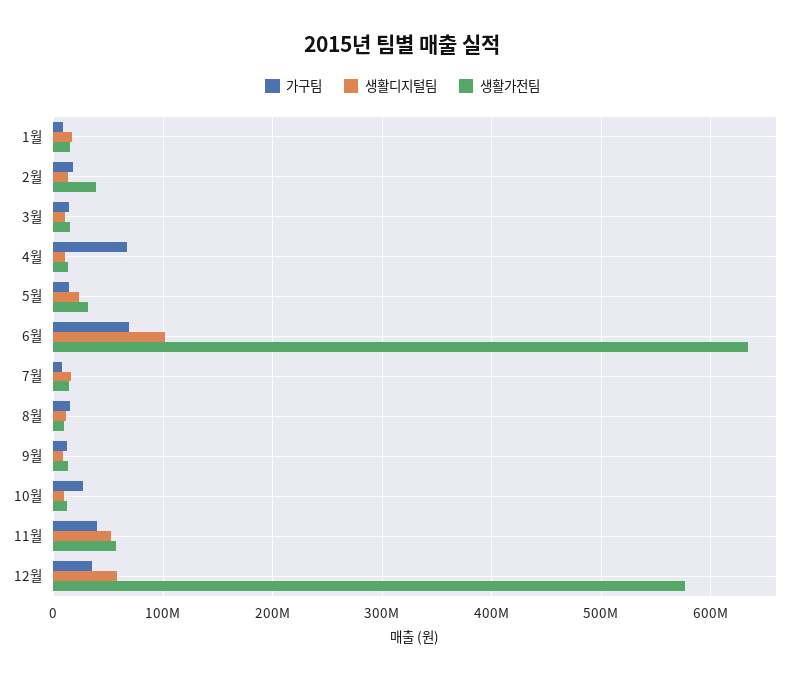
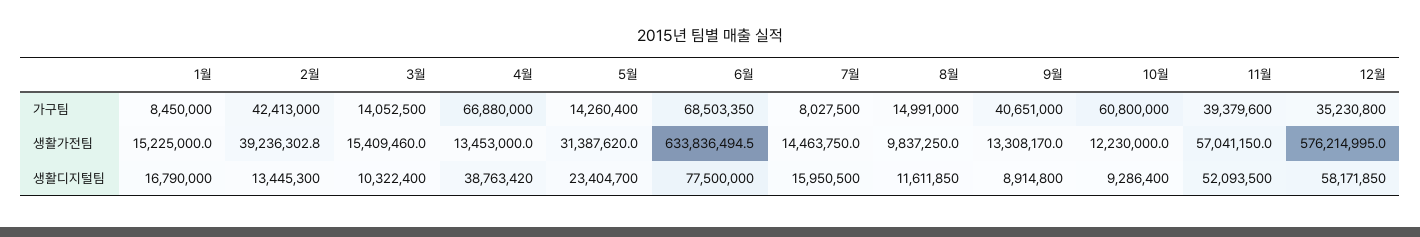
가구팀, 2월: 20000000 -> 42413000
생활디지털팀, 4월: 10000000 -> 38763420
생활디지털팀, 6월: 100000000 -> 77500000
가구팀, 9월: 10000000 -> 40651000
가구팀, 10월: 30000000 -> 60800000

